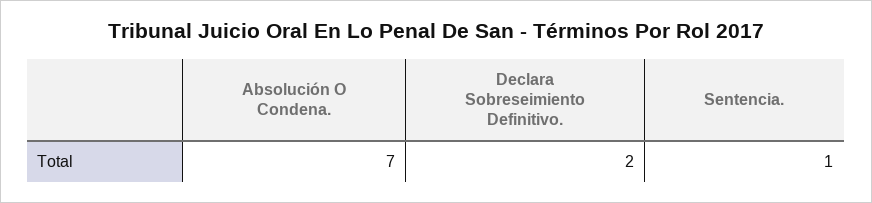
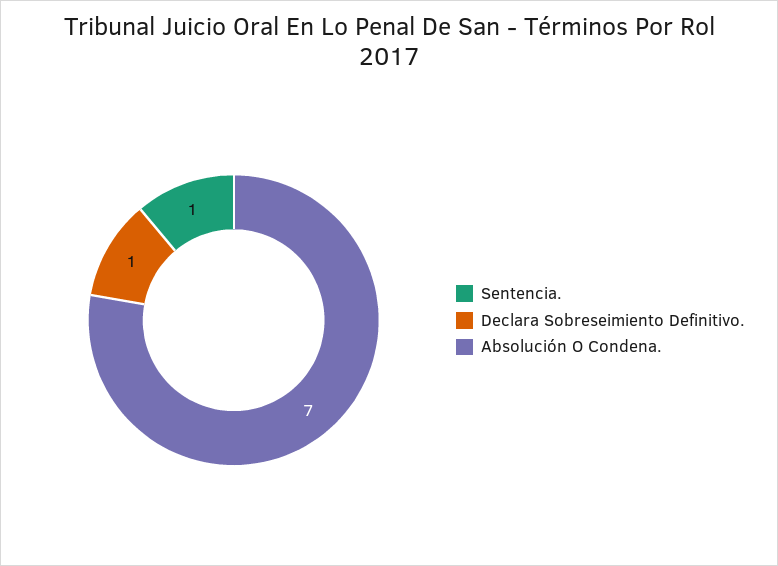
Declara Sobreseimiento Definitivo.: 2 -> 1

